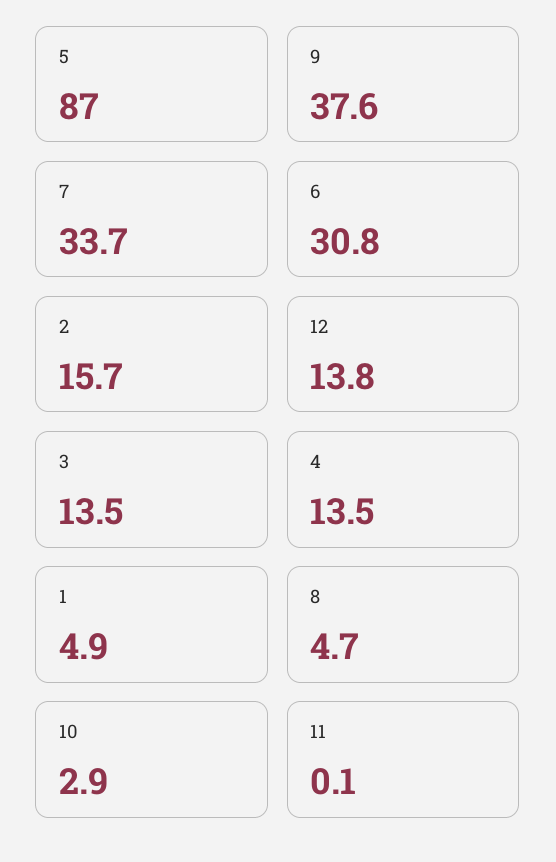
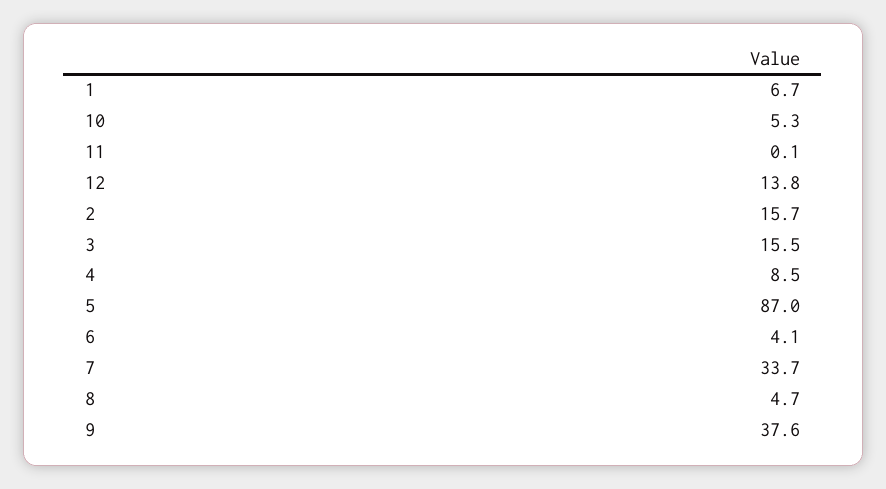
6: 30.8 -> 4.1
3: 13.5 -> 15.5
4: 13.5 -> 8.5
1: 4.9 -> 6.7
10: 2.9 -> 5.3

